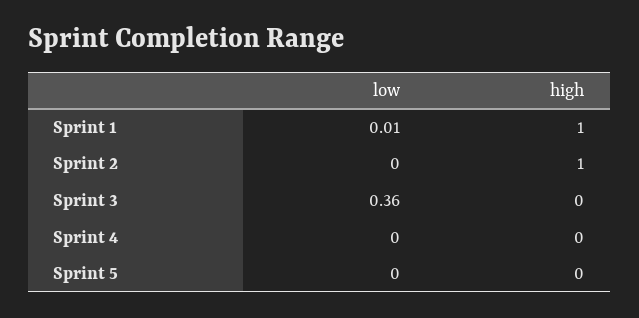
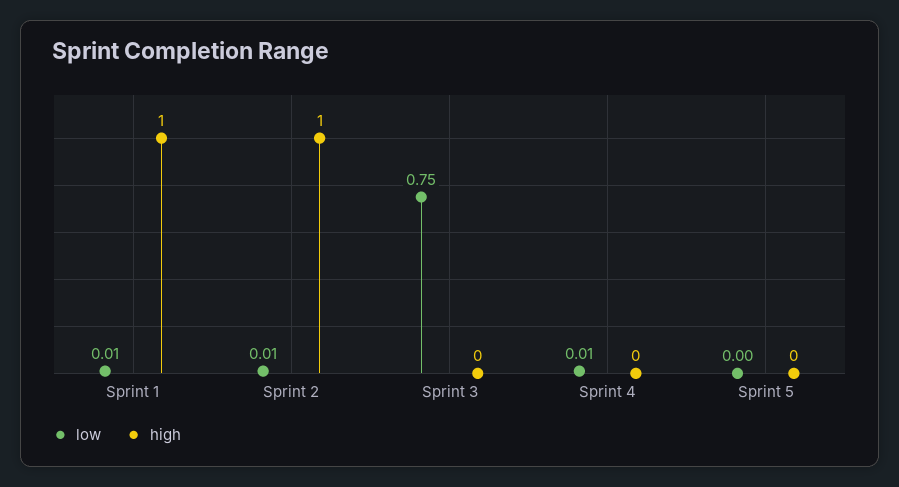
low, Sprint 2: 0 -> 0.01
low, Sprint 3: 0.36 -> 0.75
low, Sprint 4: 0 -> 0.01

